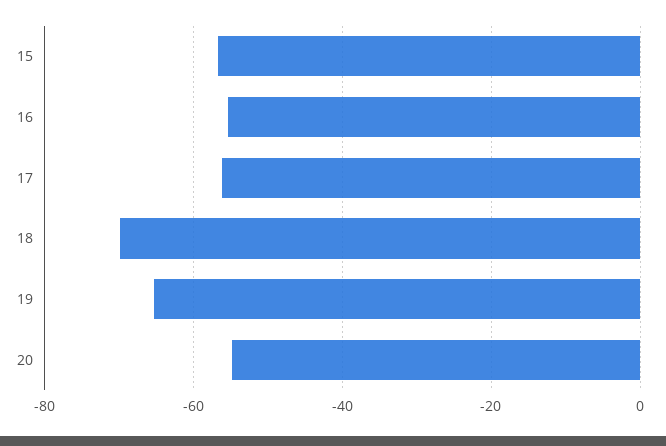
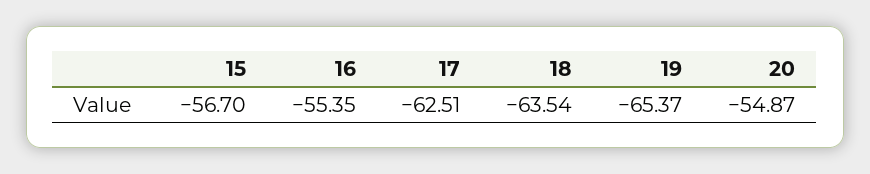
17: -56 -> -62.51
18: -70 -> -63.54

